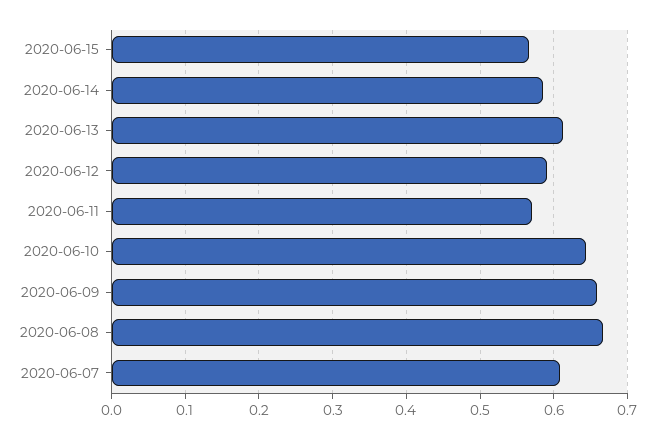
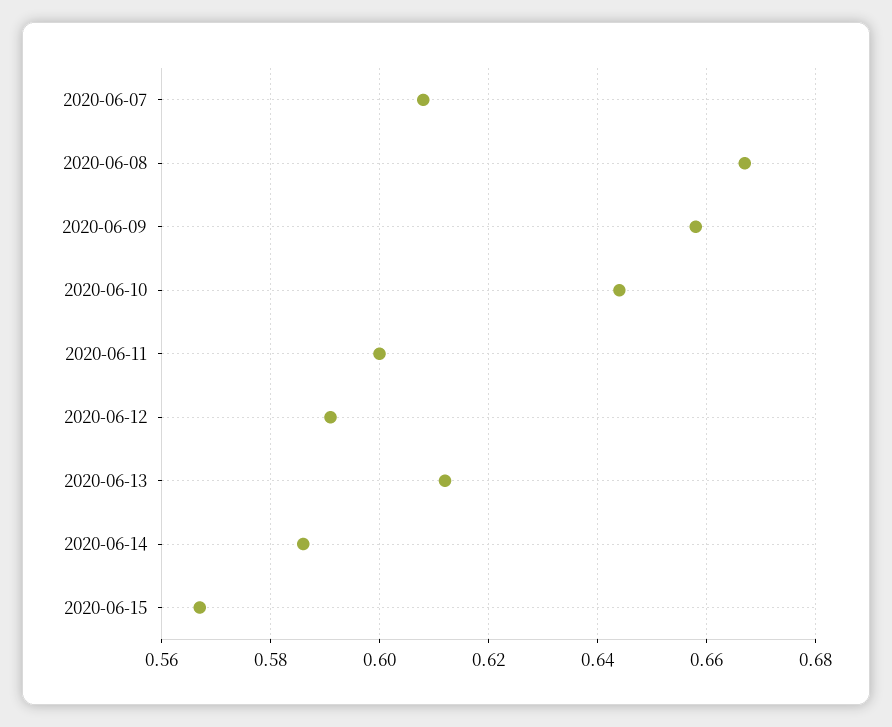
2020-06-11: 0.57 -> 0.6

